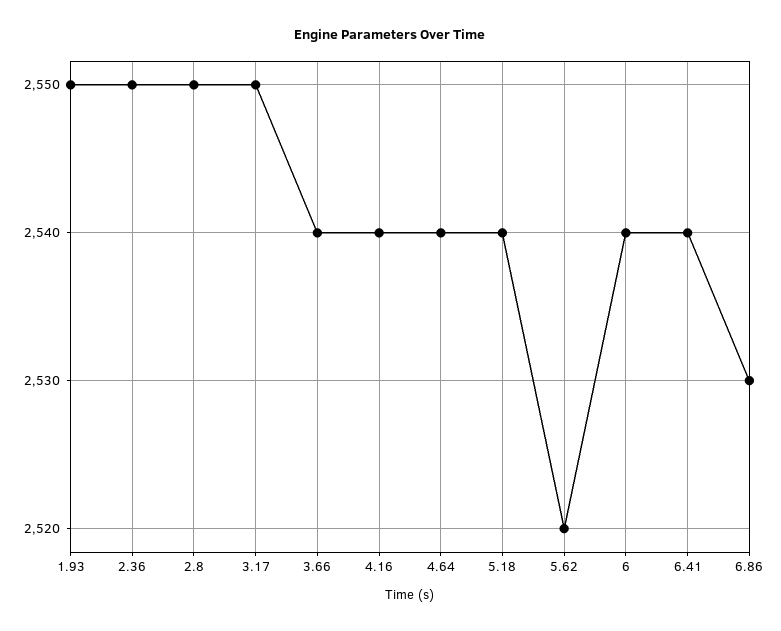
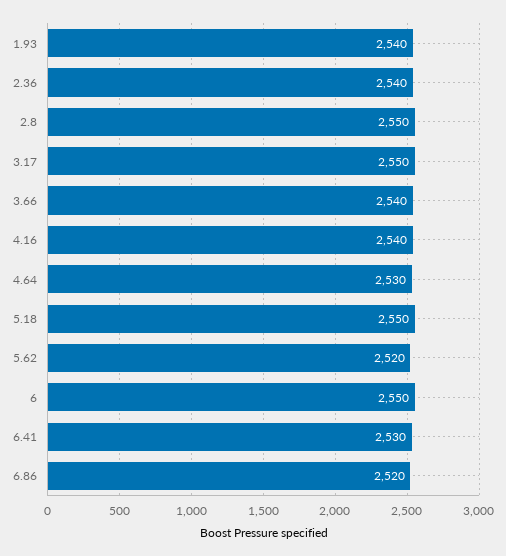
1.93: 2550 -> 2540
2.36: 2550 -> 2540
4.64: 2540 -> 2530
5.18: 2540 -> 2550
6: 2540 -> 2550
6.41: 2540 -> 2530
6.86: 2530 -> 2520

